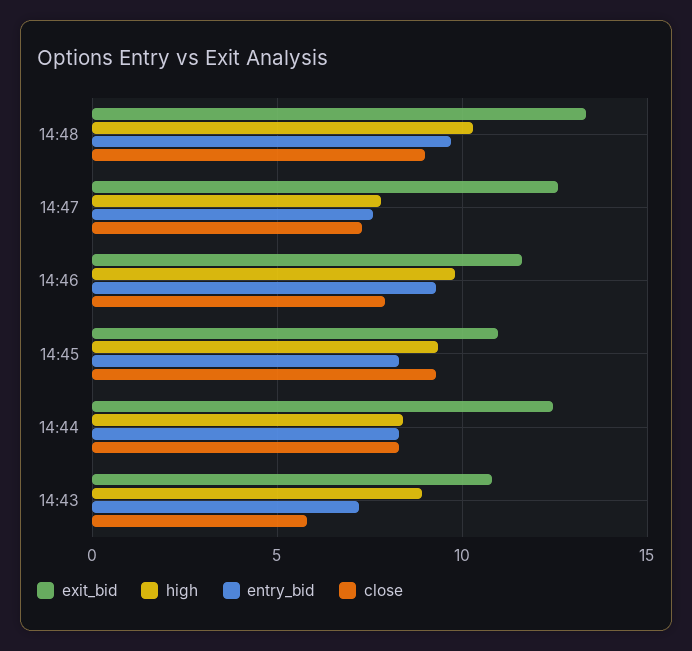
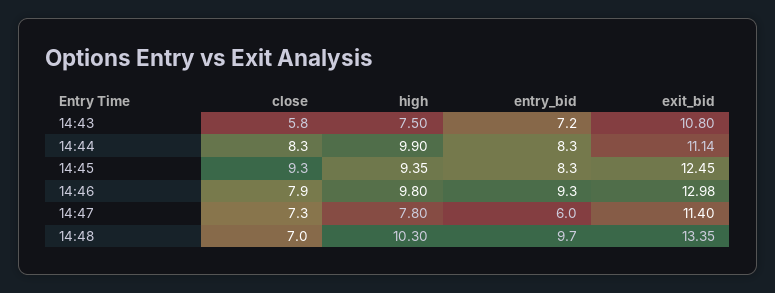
close, 14:48: 9 -> 7
exit_bid, 14:47: 12.5 -> 11.4
entry_bid, 14:47: 7.5 -> 6
exit_bid, 14:46: 11.5 -> 12.98
exit_bid, 14:45: 11 -> 12.45
exit_bid, 14:44: 12.5 -> 11.14
high, 14:44: 8.5 -> 9.9
high, 14:43: 9 -> 7.5

